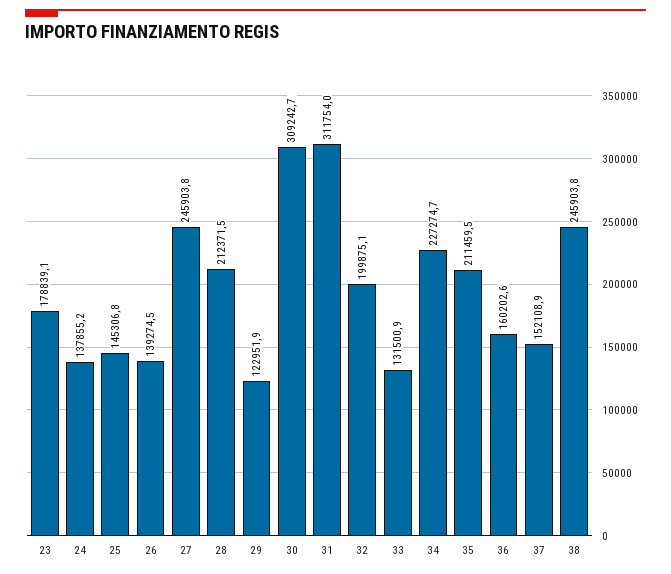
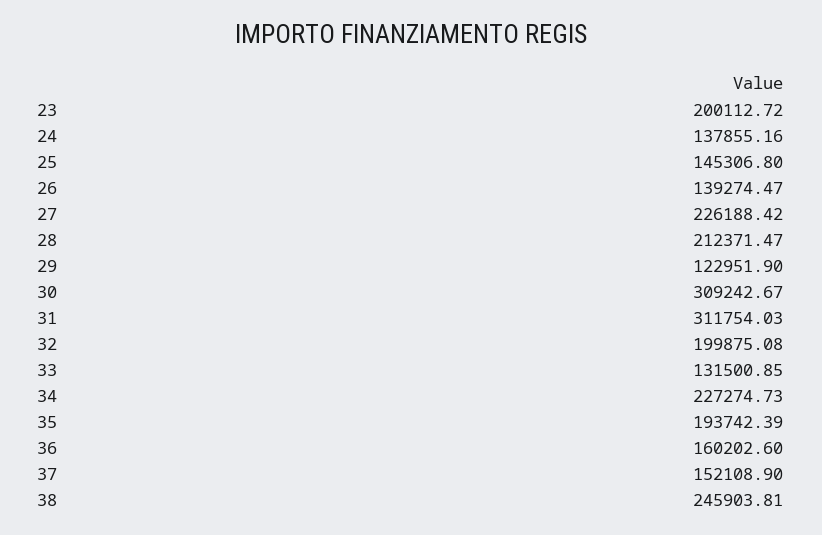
23: 178839.1 -> 200112.72
27: 245903.8 -> 226188.42
35: 211459.5 -> 193742.39

